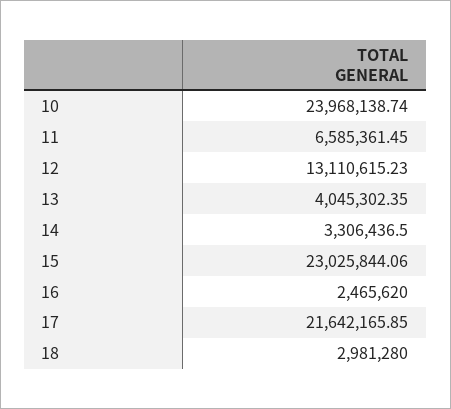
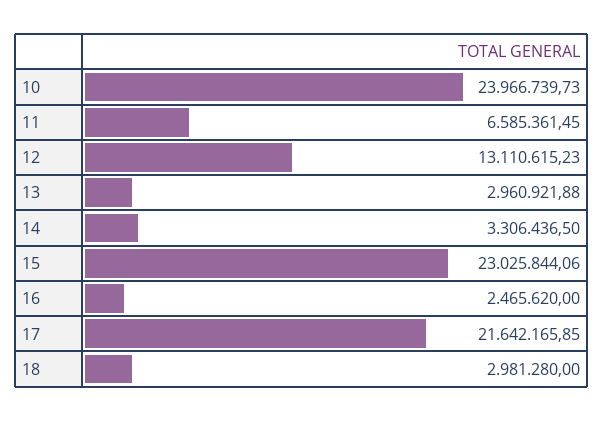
10: 23968138.74 -> 23966739.73
13: 4045302.35 -> 2960921.88

